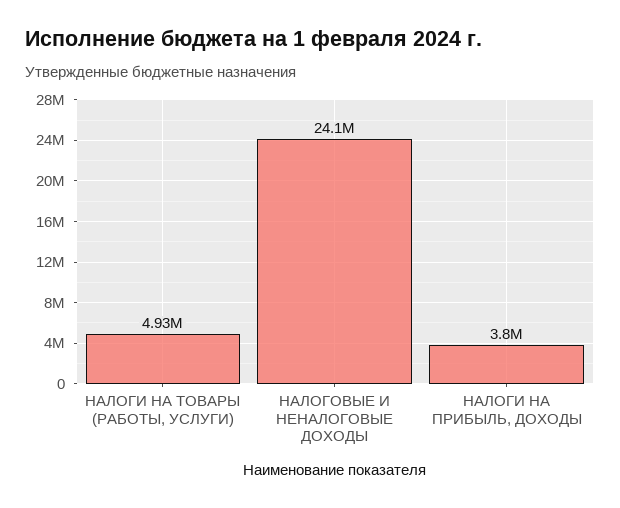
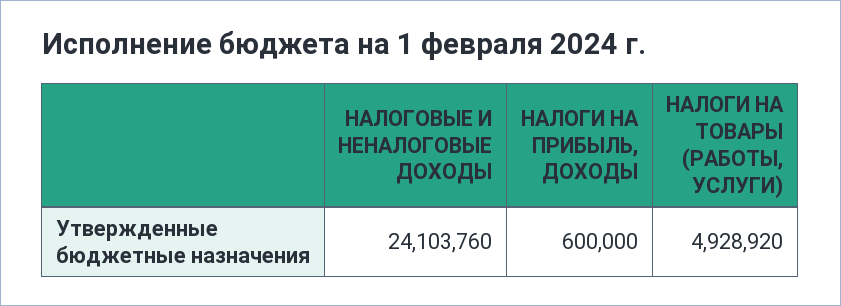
НАЛОГИ НА ПРИБЫЛЬ, ДОХОДЫ: 3800000 -> 600000

